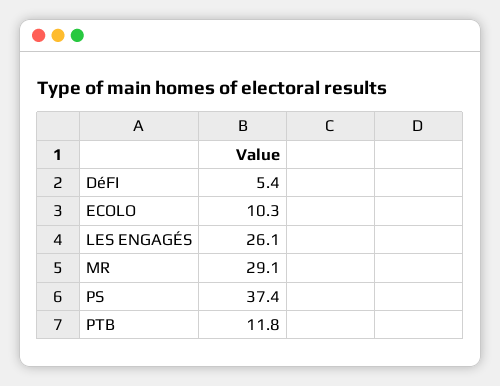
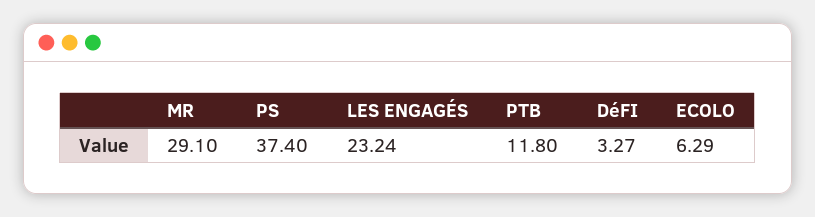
DéFI: 5.4 -> 3.27
ECOLO: 10.3 -> 6.29
LES ENGAGÉS: 26.1 -> 23.24

